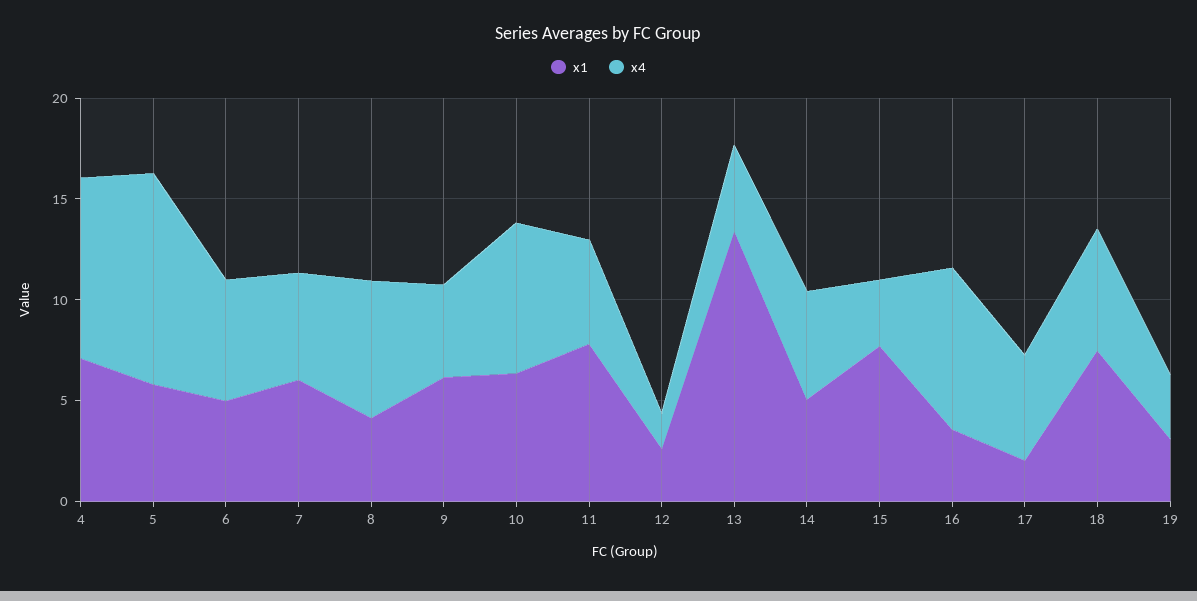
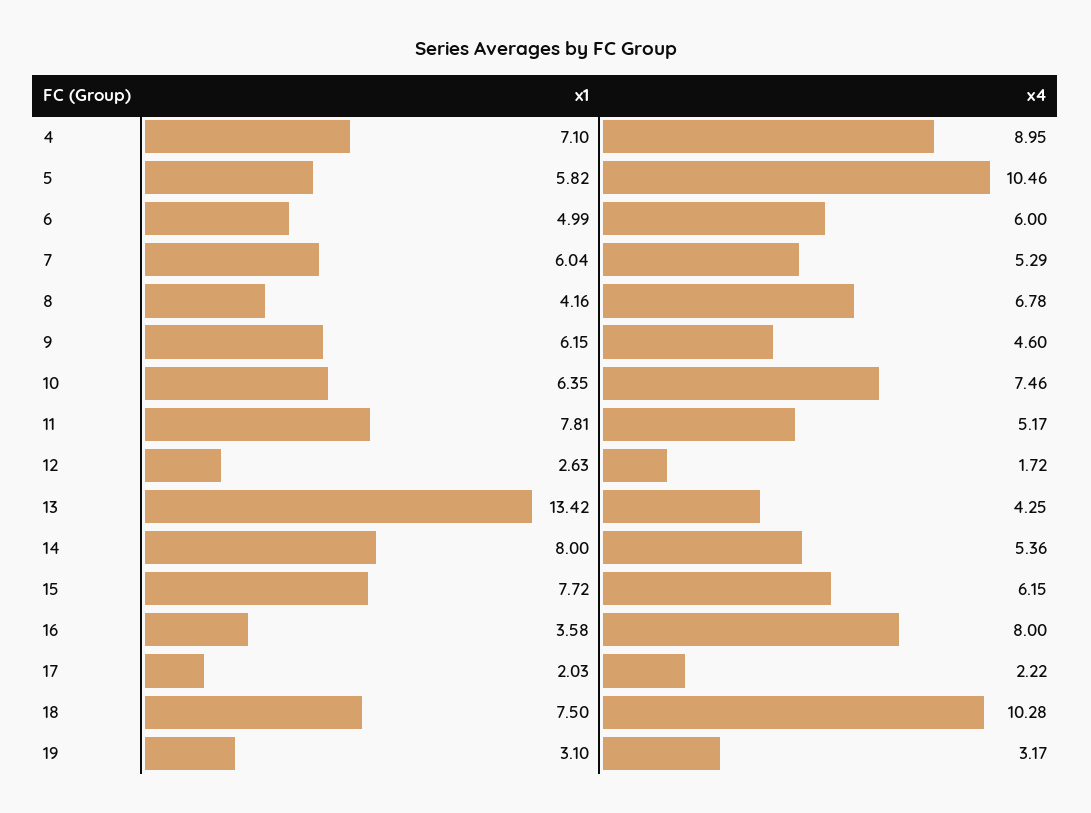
x1, 14: 5 -> 8
x4, 15: 3 -> 6.15
x4, 17: 5 -> 2.22
x4, 18: 6 -> 10.28

